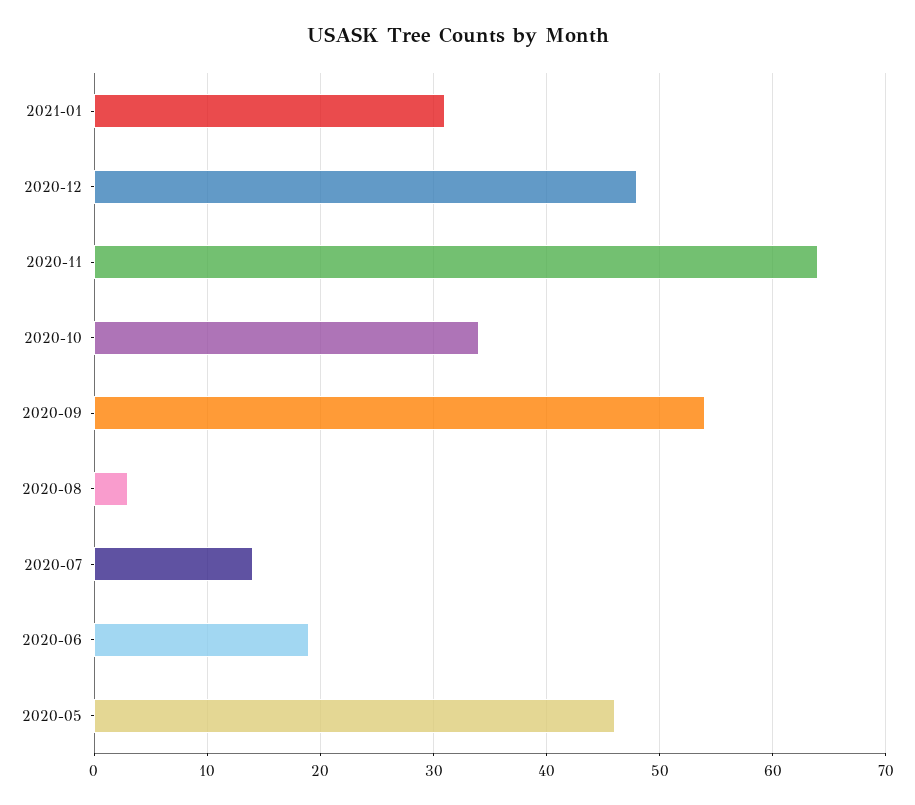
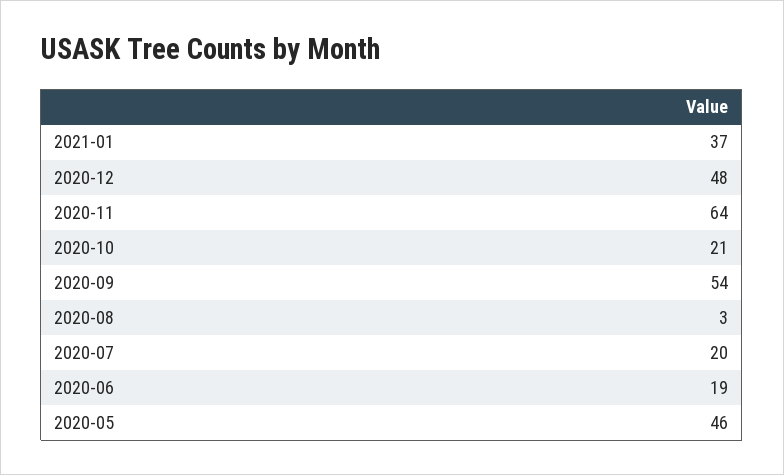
2021-01: 31 -> 37
2020-10: 34 -> 21
2020-07: 14 -> 20

